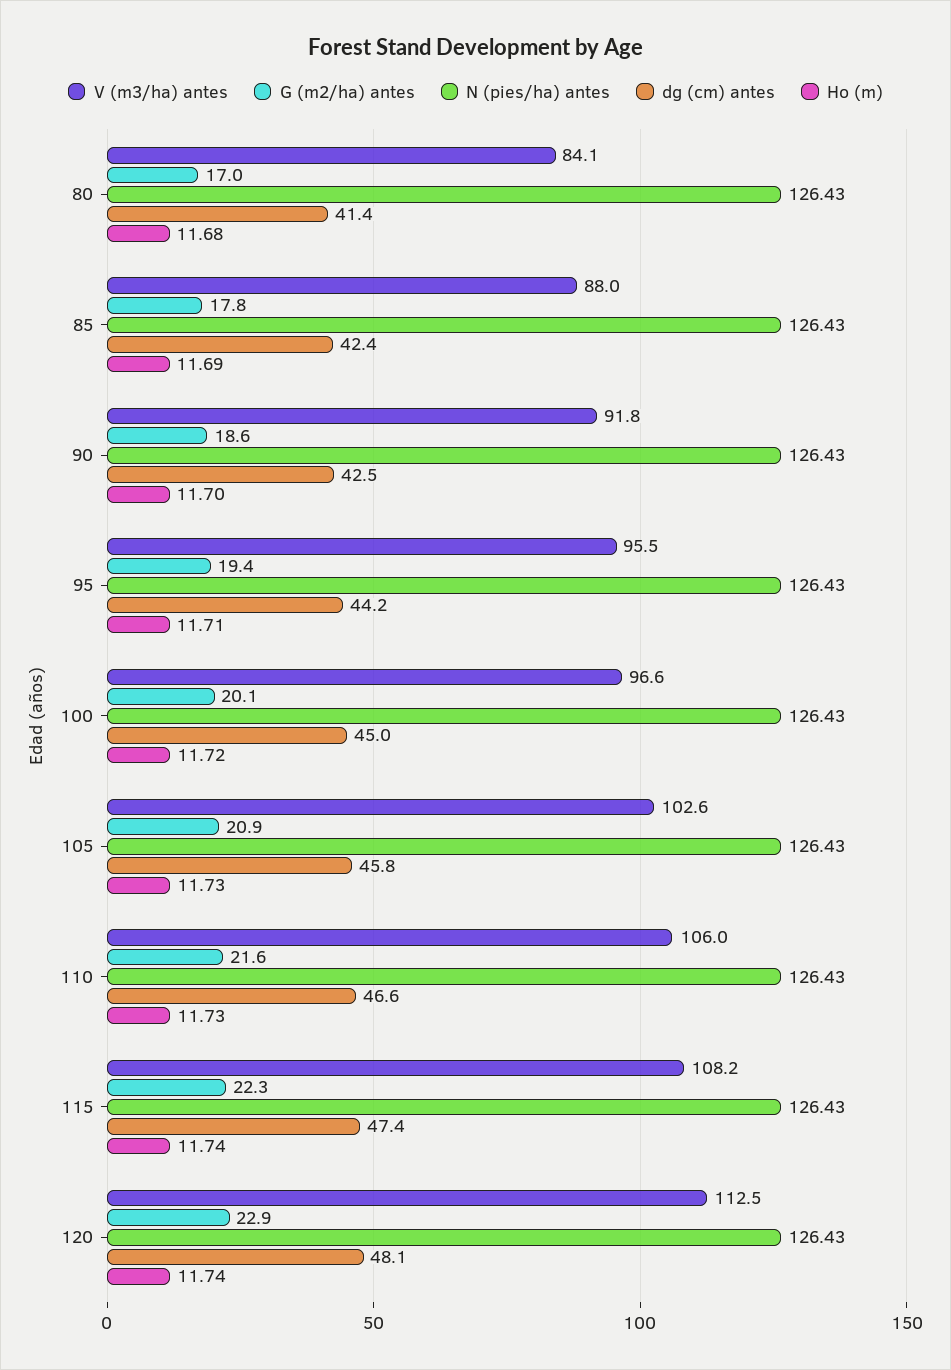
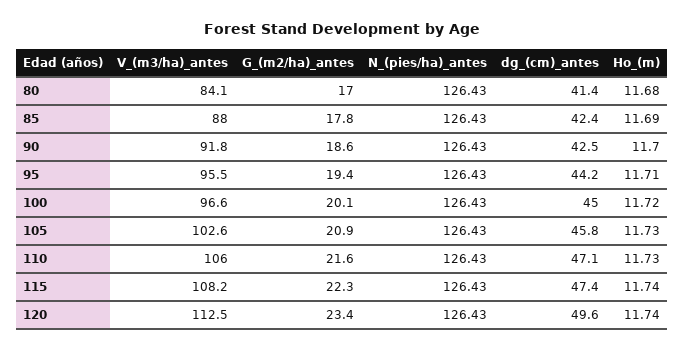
dg (cm) antes, 110: 46.6 -> 47.1
G (m2/ha) antes, 120: 22.9 -> 23.4
dg (cm) antes, 120: 48.1 -> 49.6

